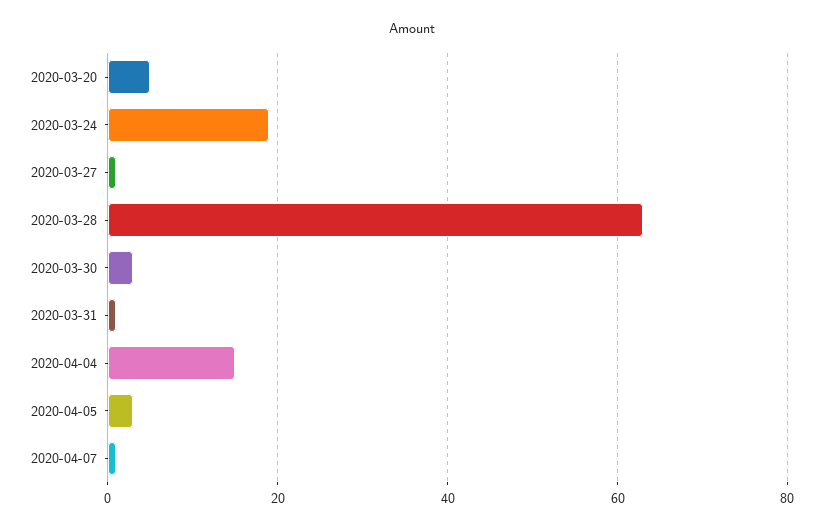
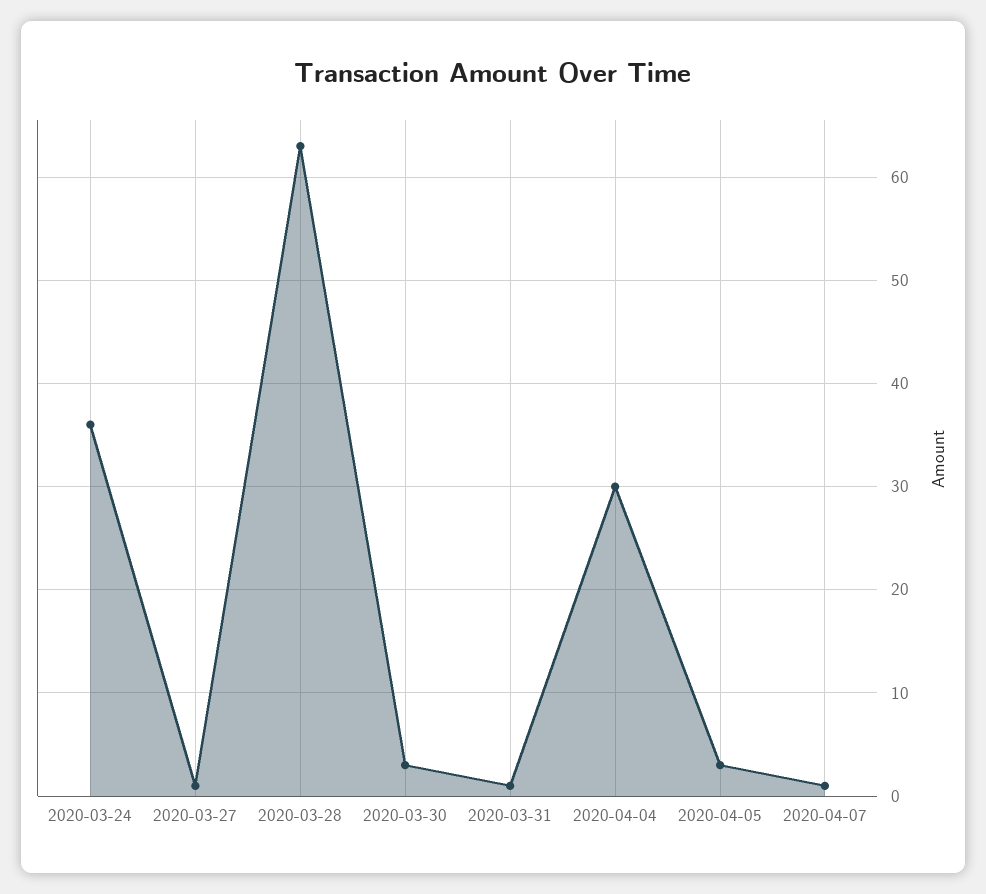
2020-03-20: 5 -> none
2020-03-24: 20 -> 36
2020-04-04: 15 -> 30

